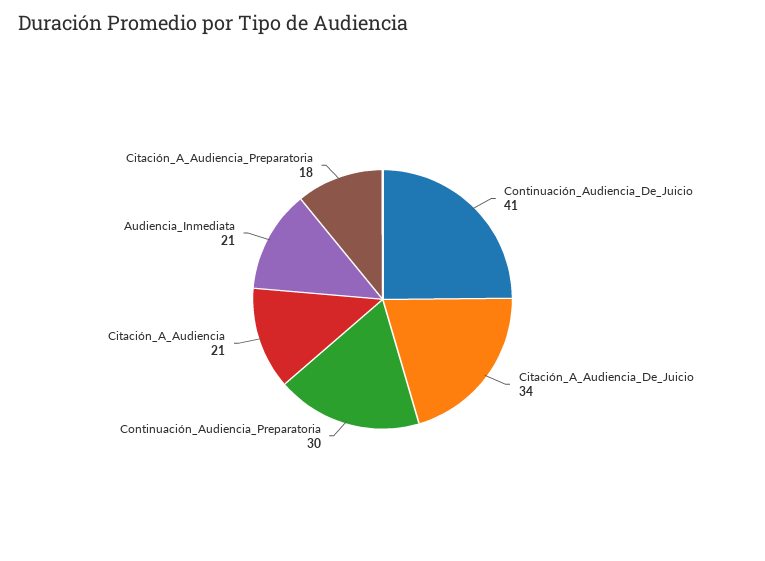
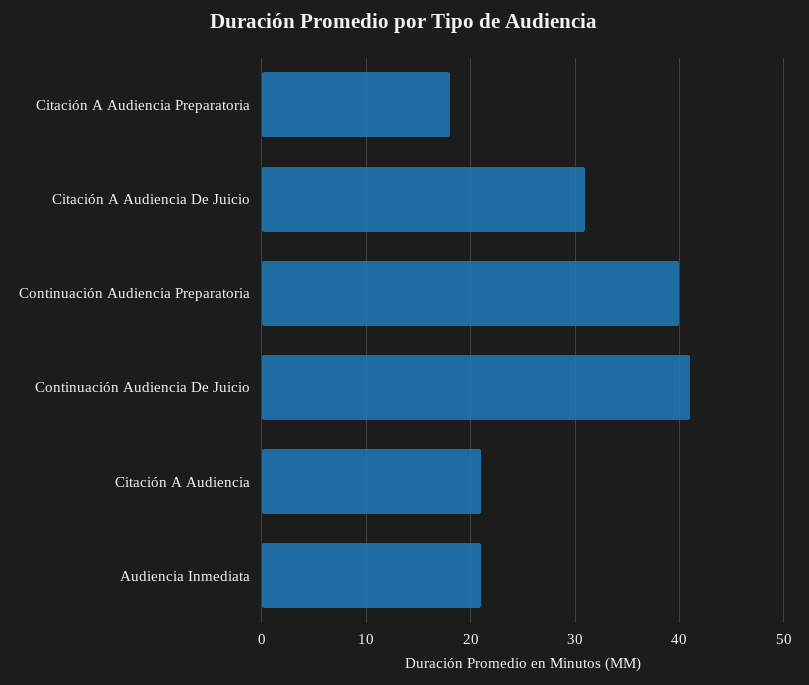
Citación_A_Audiencia_De_Juicio: 34 -> 31
Continuación_Audiencia_Preparatoria: 30 -> 40

